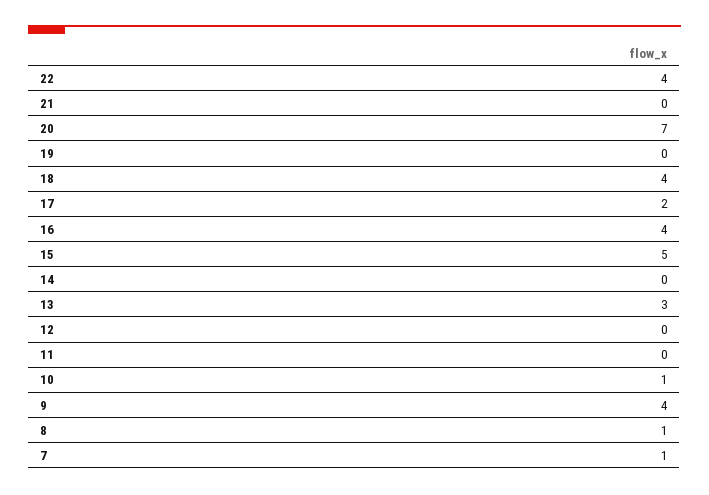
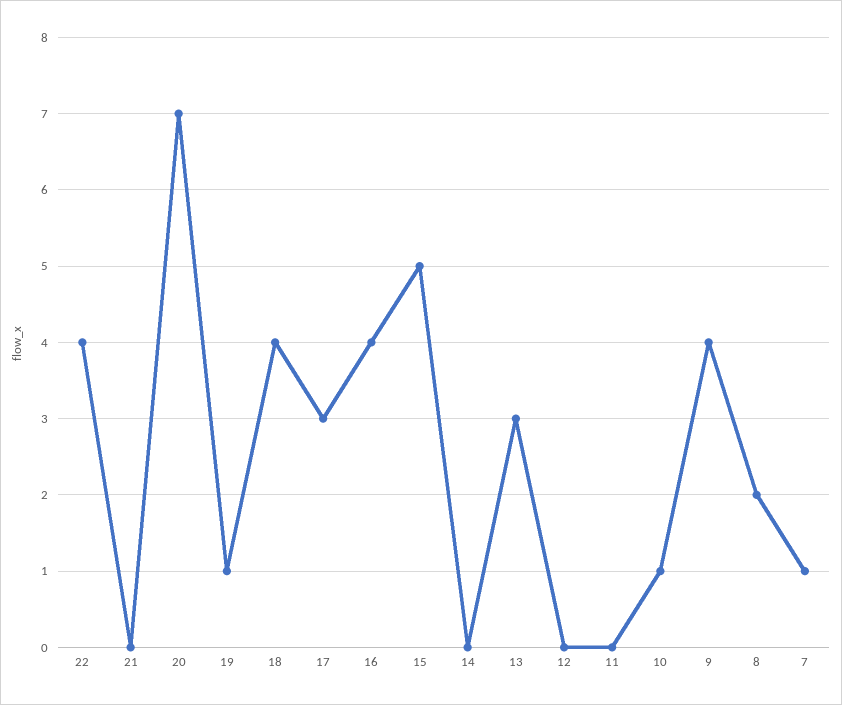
19: 0 -> 1
17: 2 -> 3
8: 1 -> 2

